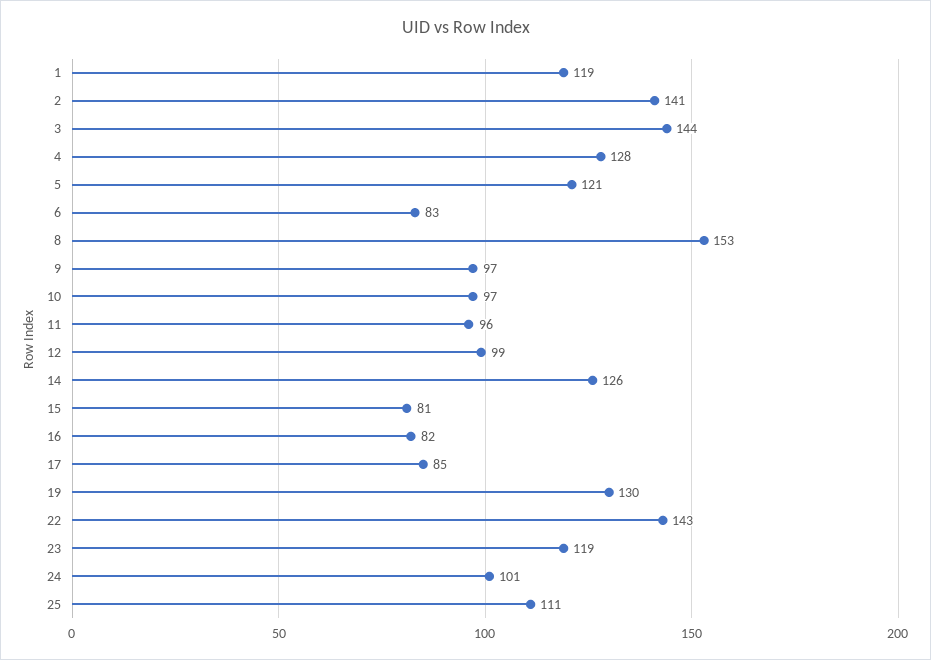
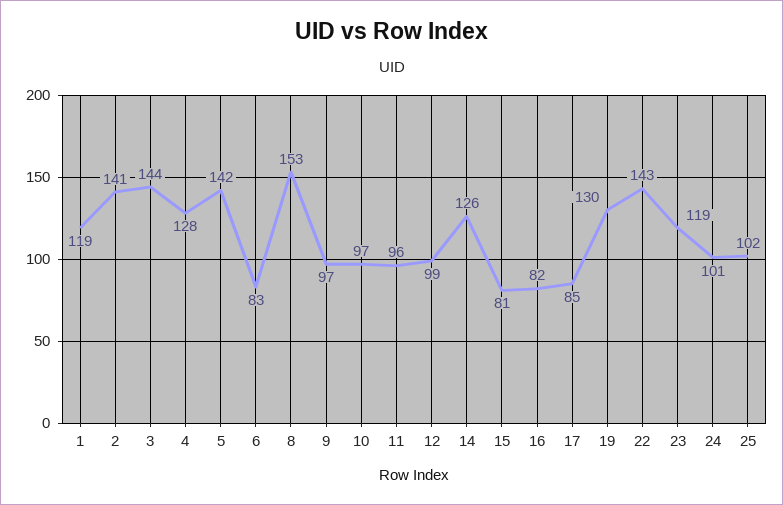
5: 121 -> 142
25: 111 -> 102

